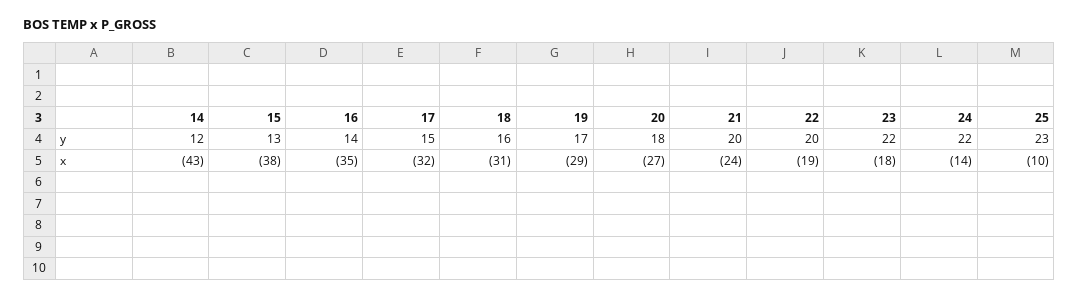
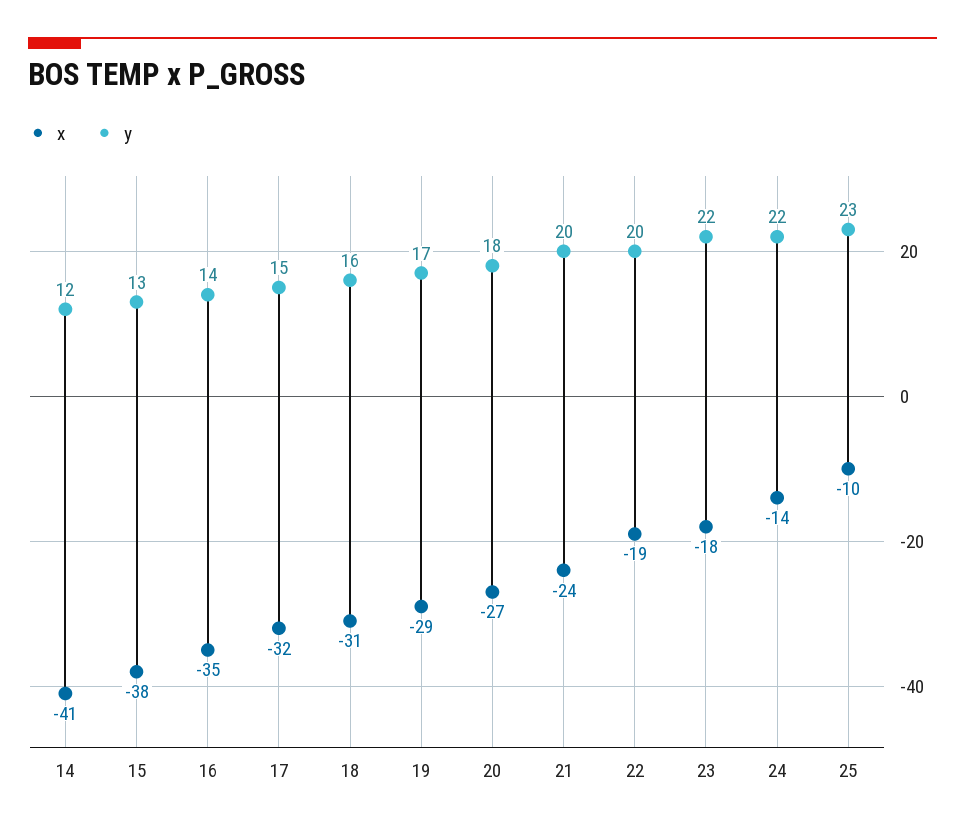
x, 14: -43 -> -41

